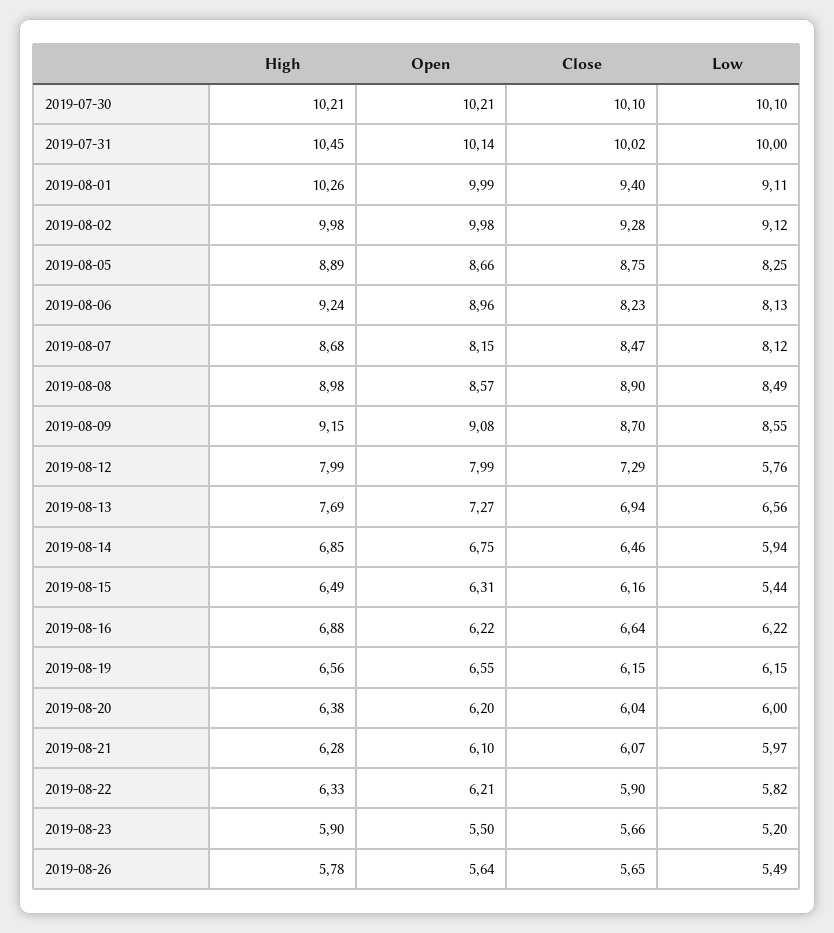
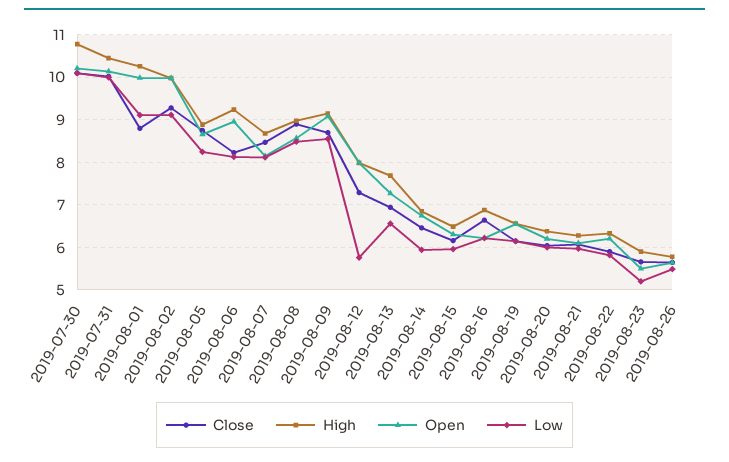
High, 2019-07-30: 10.21 -> 10.8
Close, 2019-08-01: 9.4 -> 8.8
Low, 2019-08-15: 5.44 -> 6

